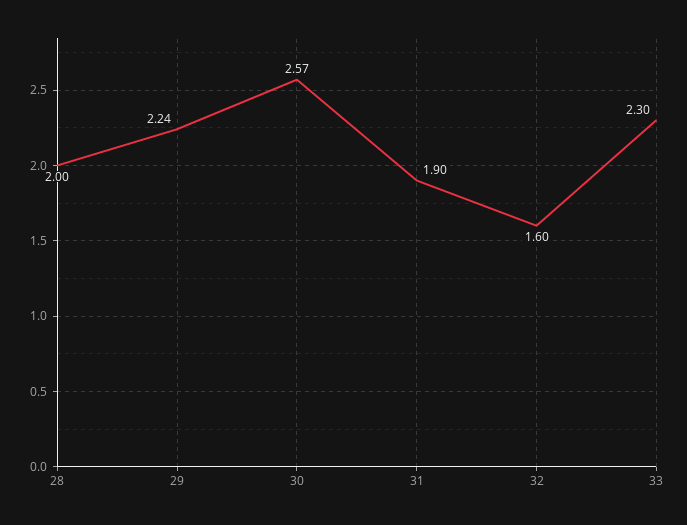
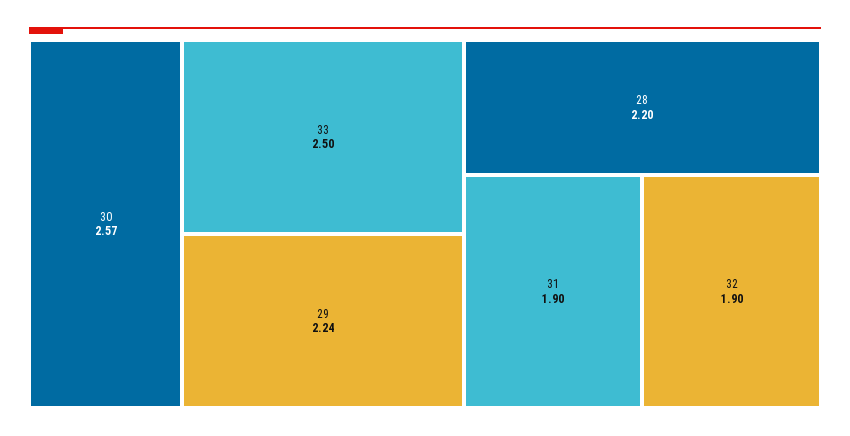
28: 2 -> 2.2
32: 1.6 -> 1.9
33: 2.3 -> 2.5

